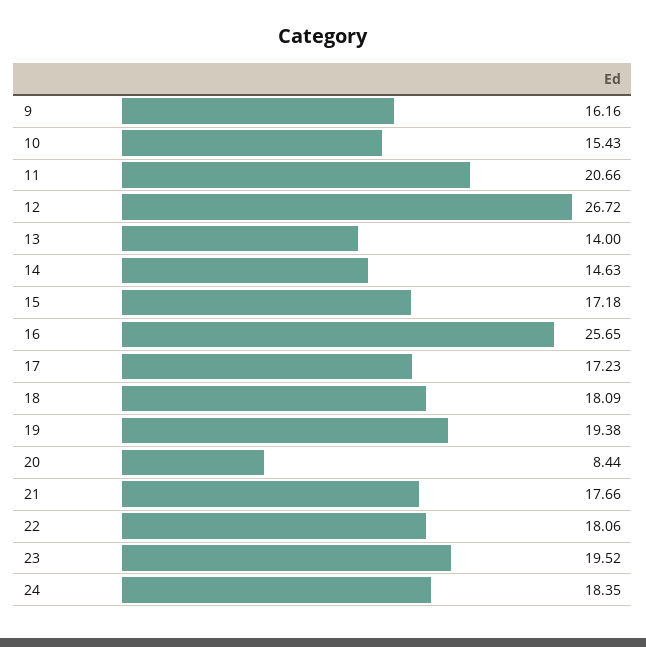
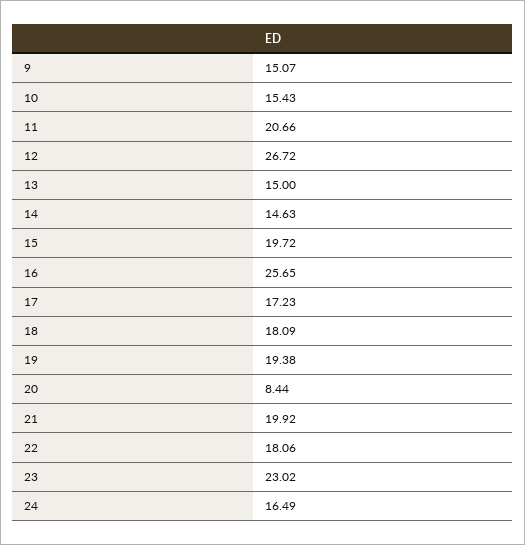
9: 16.16 -> 15.07
13: 14 -> 15
15: 17.18 -> 19.72
21: 17.66 -> 19.92
23: 19.52 -> 23.02
24: 18.35 -> 16.49

